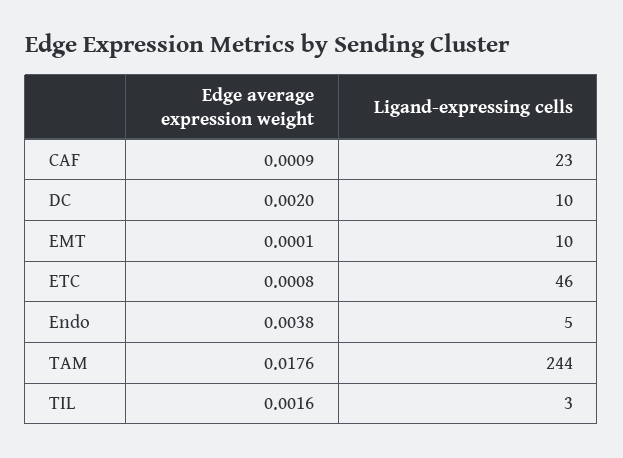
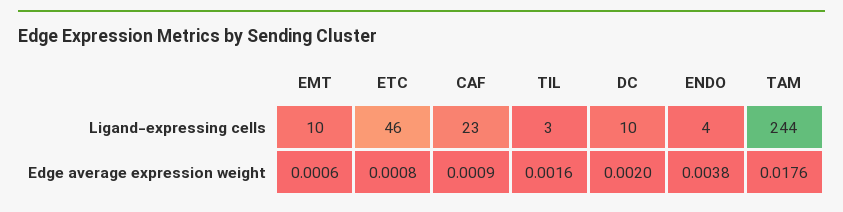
Edge average expression weight, EMT: 0.0001 -> 0.0006
Ligand-expressing cells, Endo: 5 -> 4

